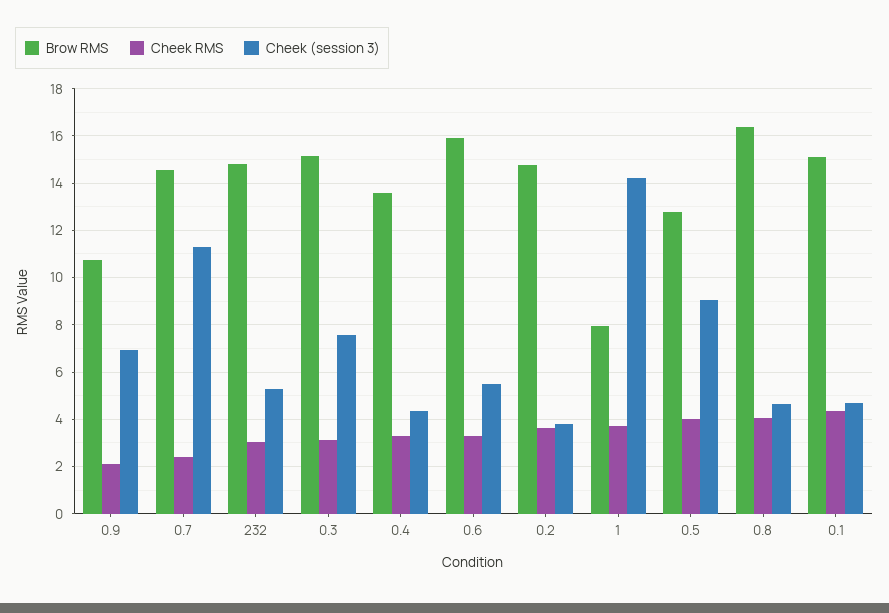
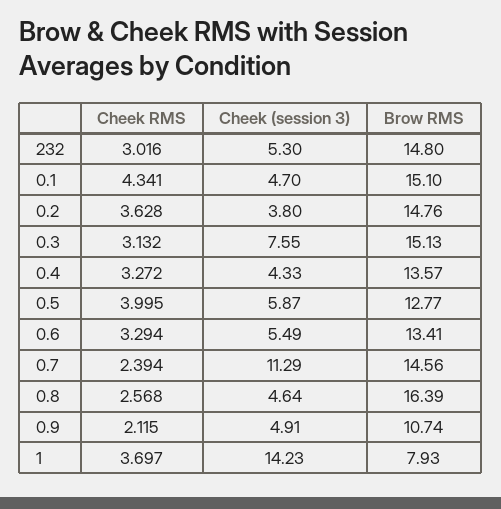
Cheek (session 3), 0.9: 7 -> 4.91
Brow RMS, 0.6: 16 -> 13.41
Cheek (session 3), 0.5: 9 -> 5.87
Cheek RMS, 0.8: 4 -> 2.568

